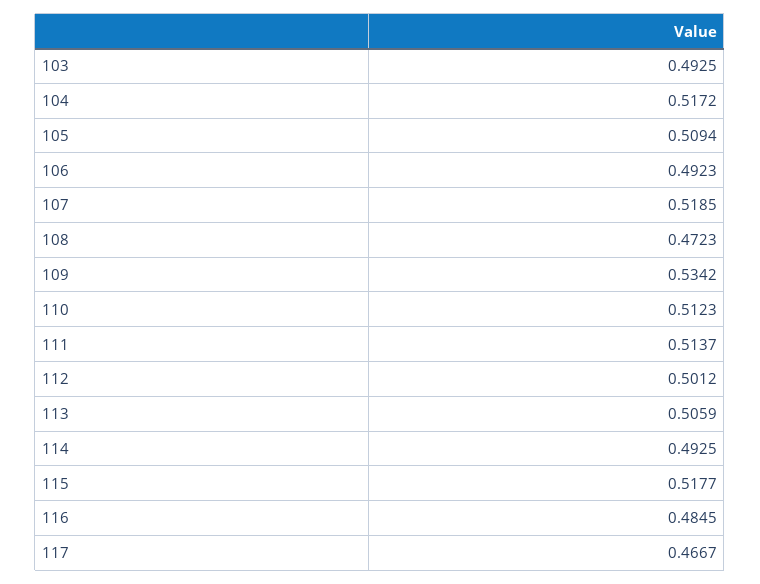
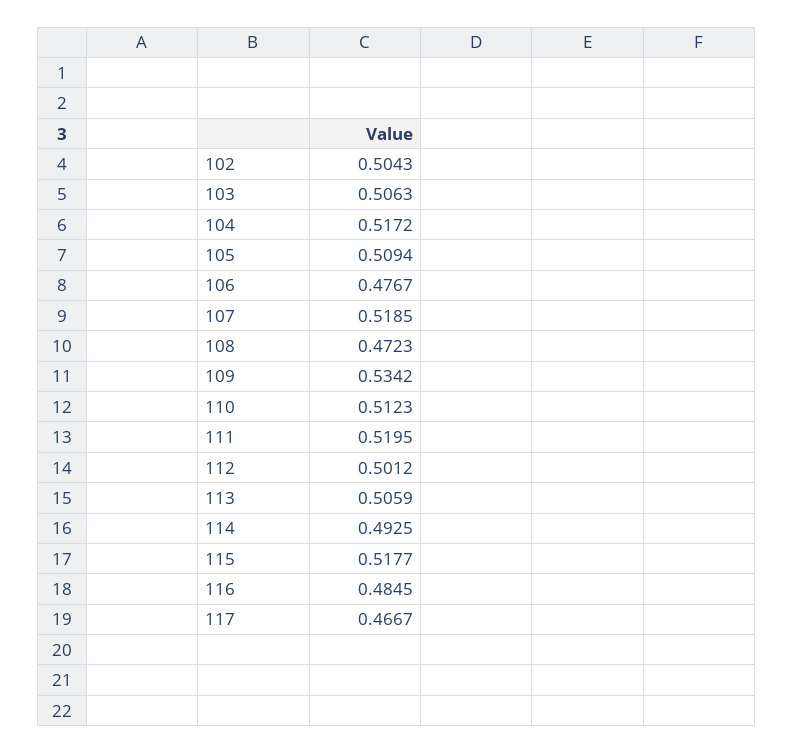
103: 0.4925 -> 0.5063
106: 0.4923 -> 0.4767
111: 0.5137 -> 0.5195
102: none -> 0.5043

